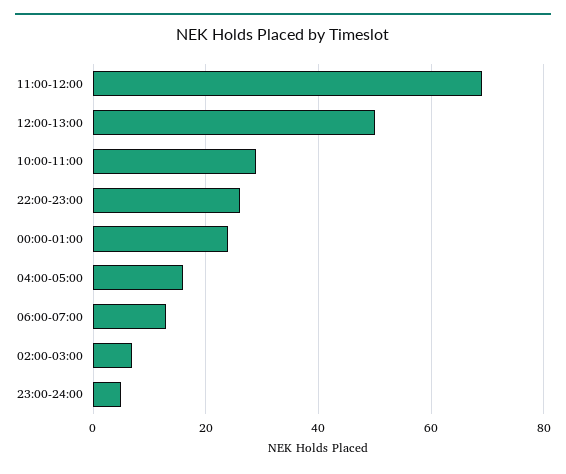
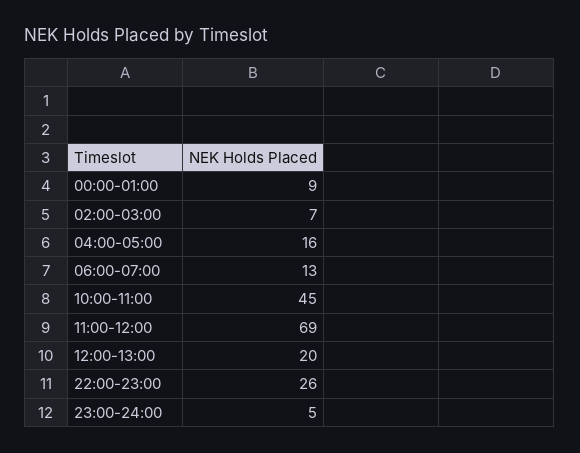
12:00-13:00: 50 -> 20
10:00-11:00: 30 -> 45
00:00-01:00: 25 -> 9

